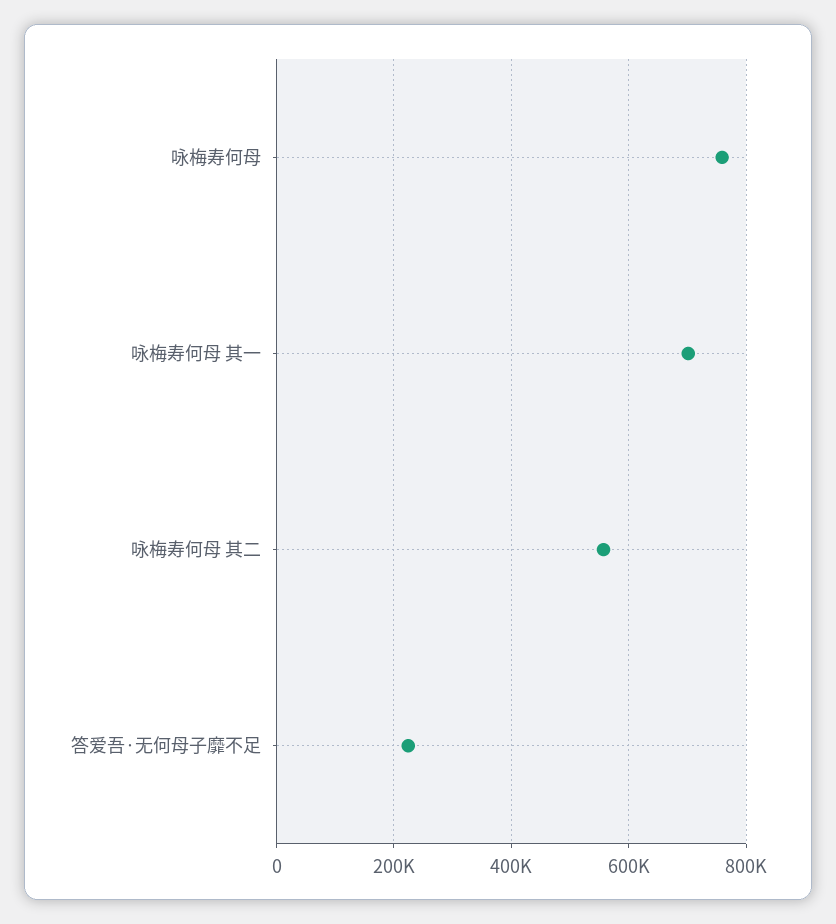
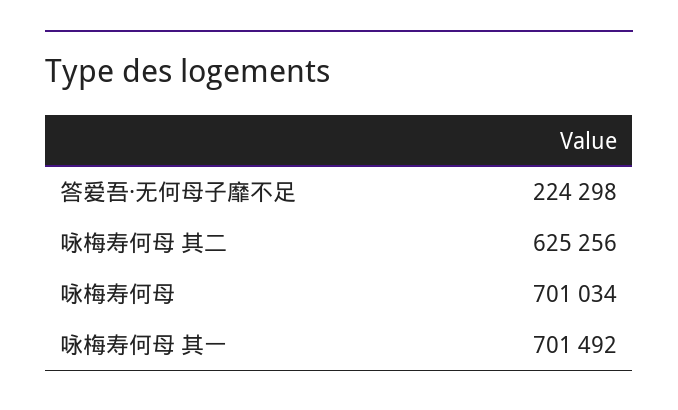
咏梅寿何母: 760000 -> 701034
咏梅寿何母 其二: 560000 -> 625256

